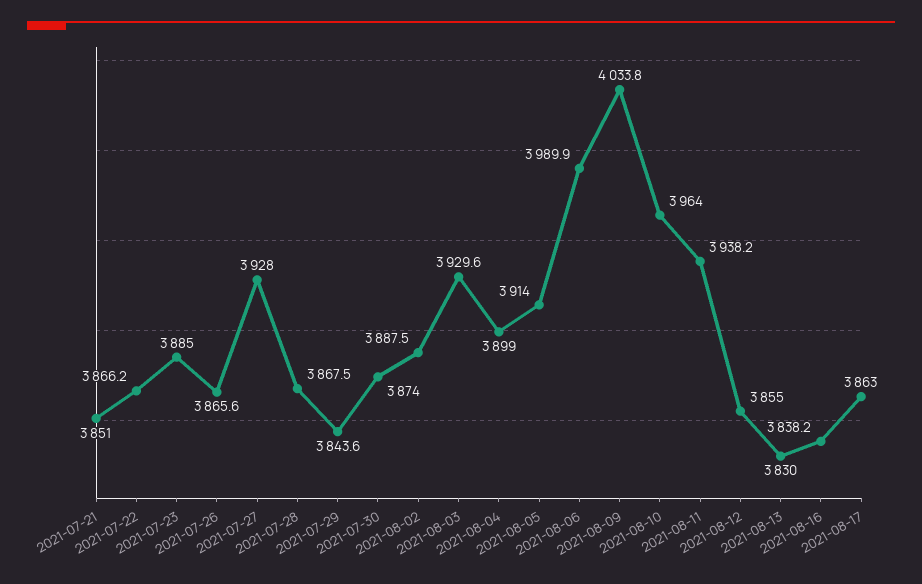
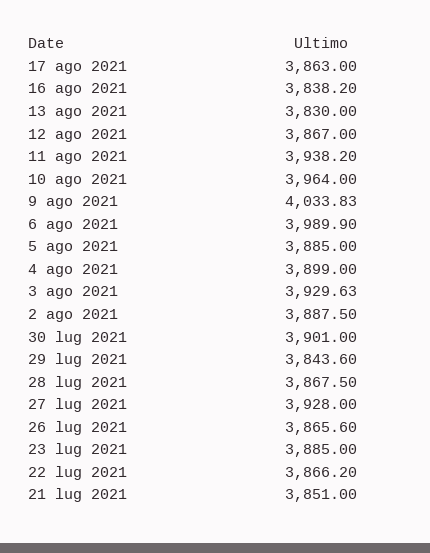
2021-07-30: 3874 -> 3901
2021-08-05: 3914 -> 3885
2021-08-12: 3855 -> 3867

